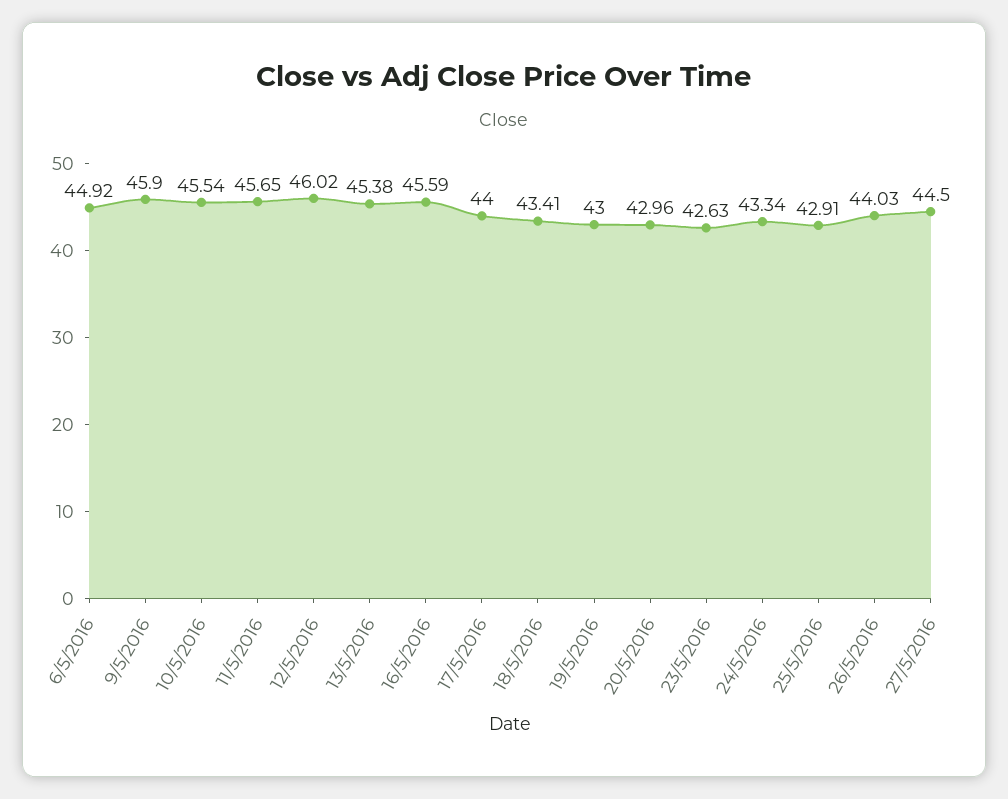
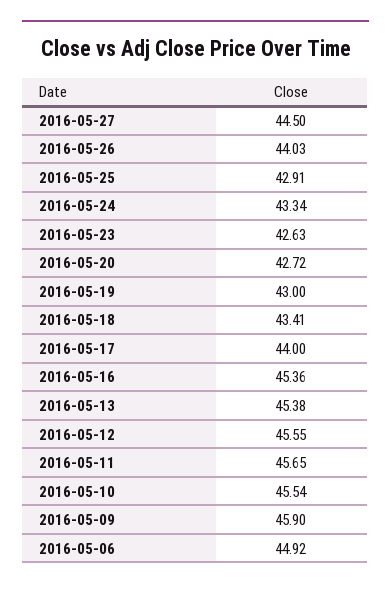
12/5/2016: 46.02 -> 45.55
16/5/2016: 45.59 -> 45.36
20/5/2016: 42.96 -> 42.72

